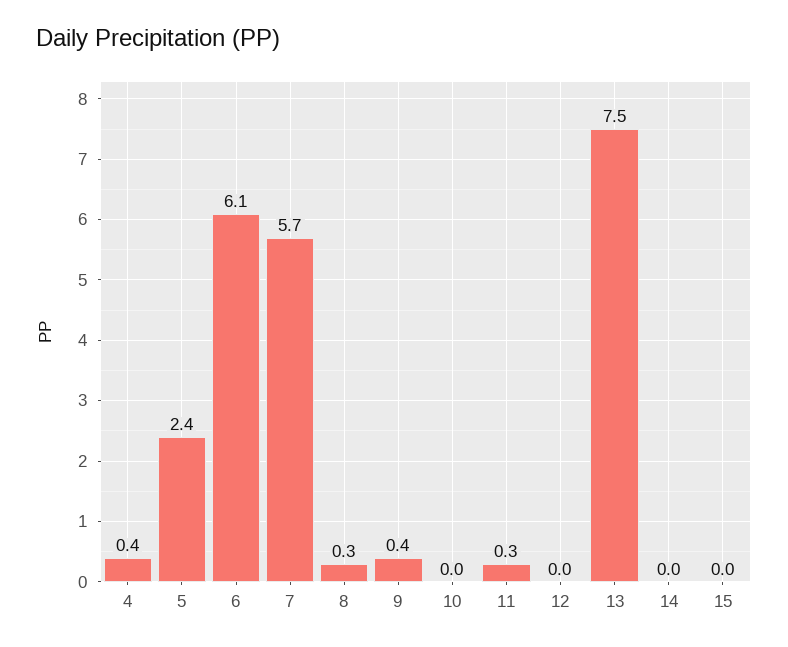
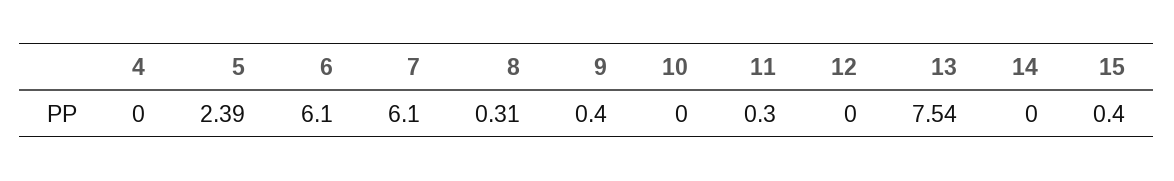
4: 0.4 -> 0
7: 5.7 -> 6.1
15: 0 -> 0.4

